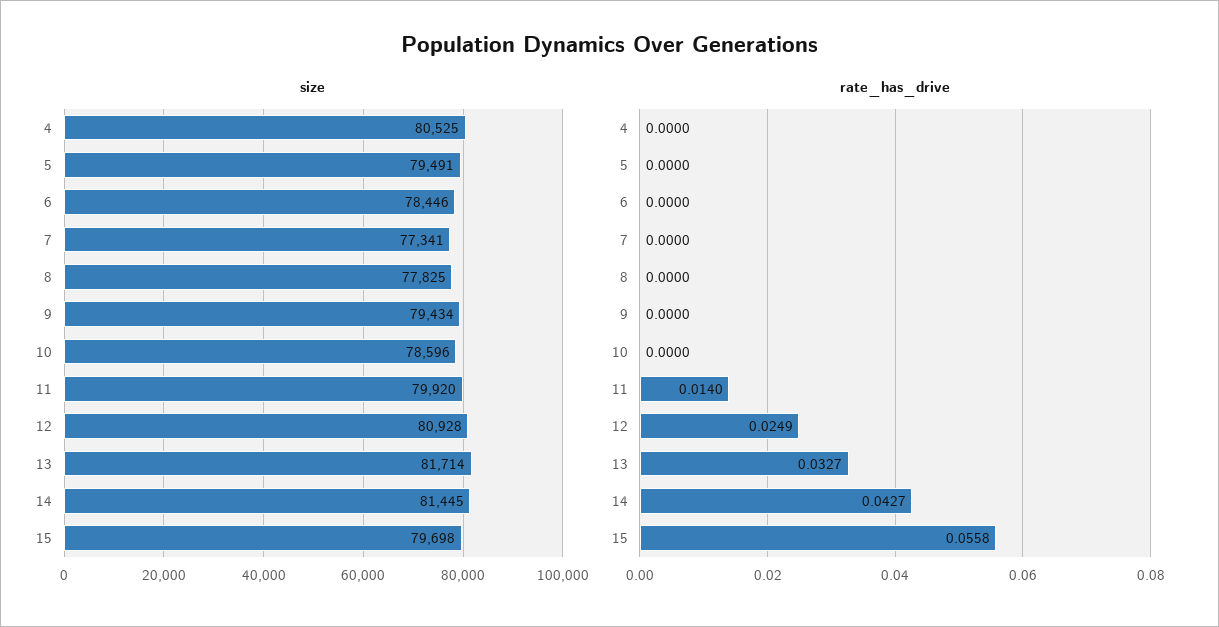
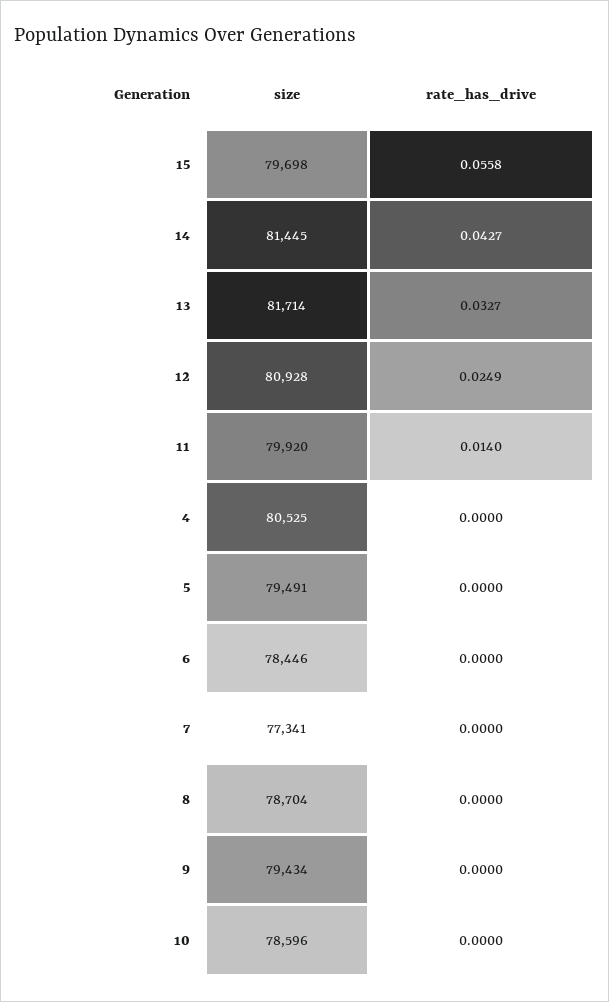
size, 8: 77825 -> 78704

